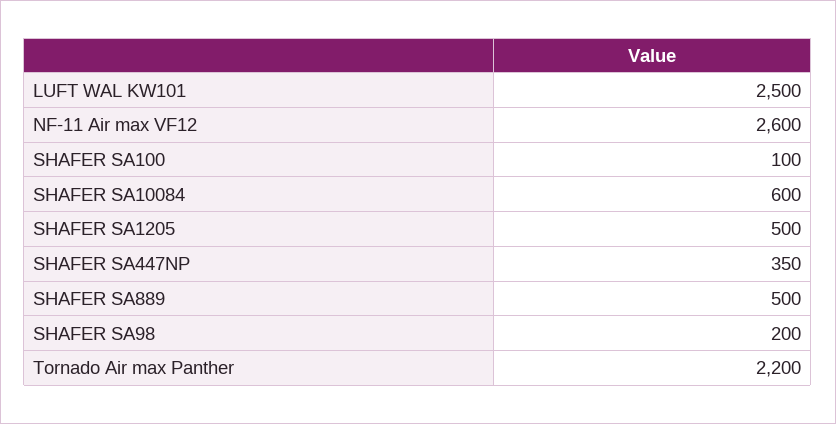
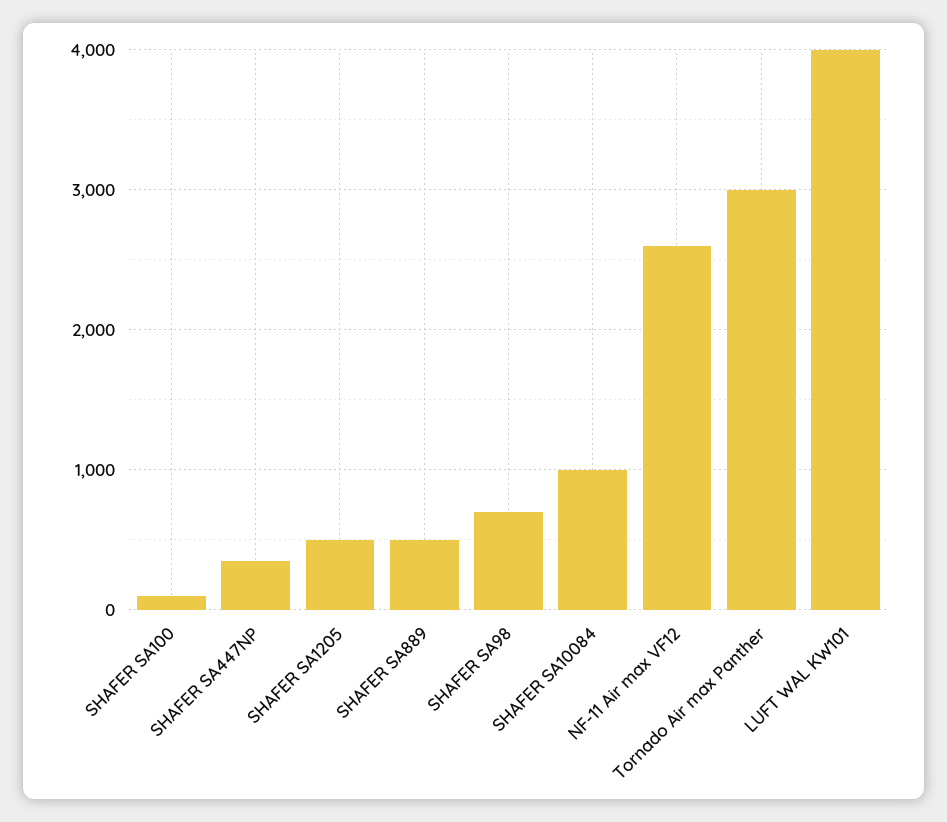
LUFT WAL KW101: 2500 -> 4000
SHAFER SA10084: 600 -> 1000
SHAFER SA98: 200 -> 700
Tornado Air max Panther: 2200 -> 3000

